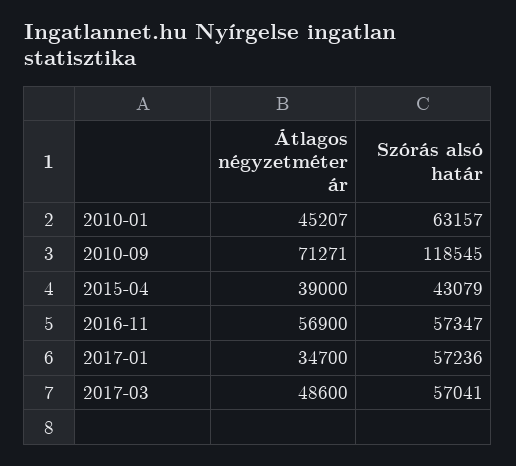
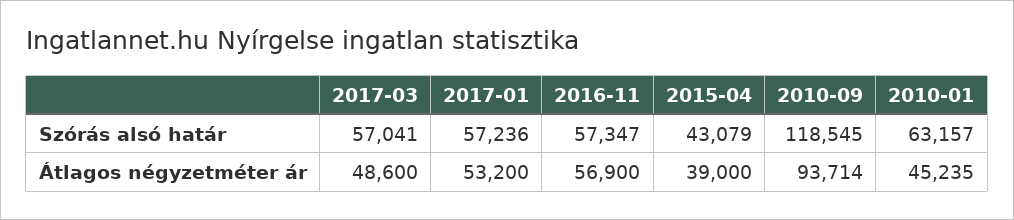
Átlagos négyzetméter ár, 2010-01: 45207 -> 45235
Átlagos négyzetméter ár, 2010-09: 71271 -> 93714
Átlagos négyzetméter ár, 2017-01: 34700 -> 53200

